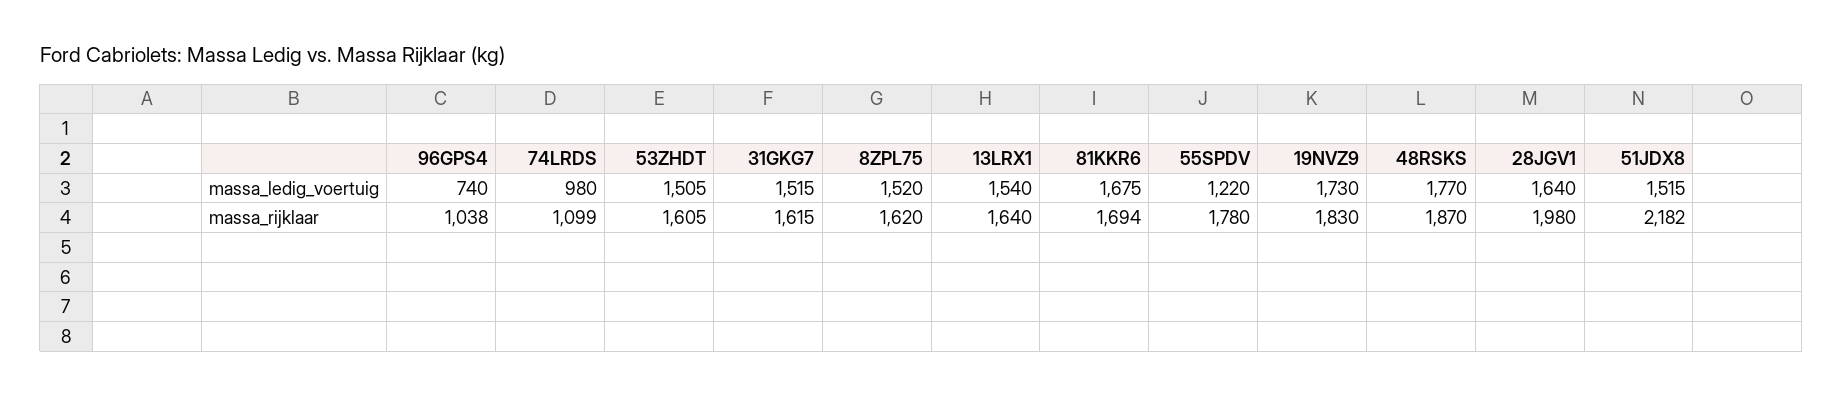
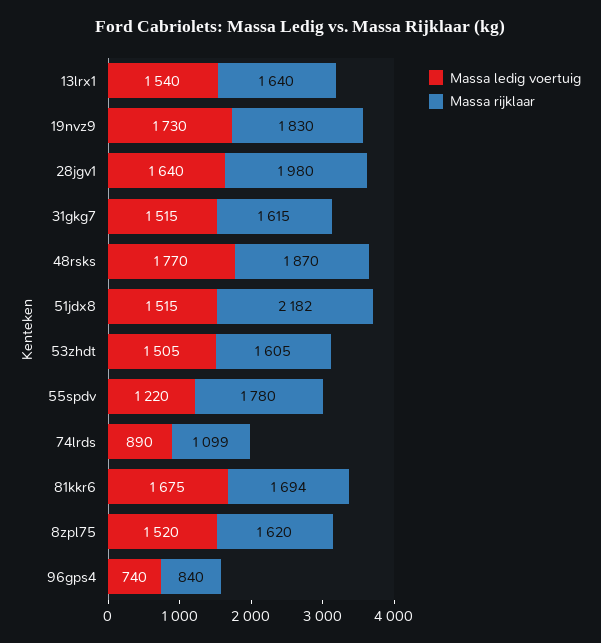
massa_ledig_voertuig, 74LRDS: 980 -> 890
massa_rijklaar, 96GPS4: 1038 -> 840

